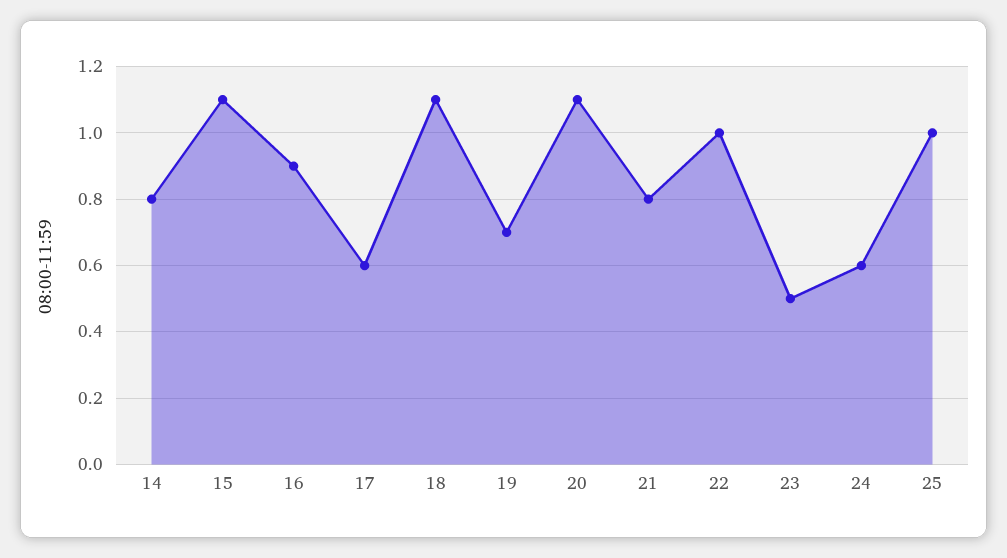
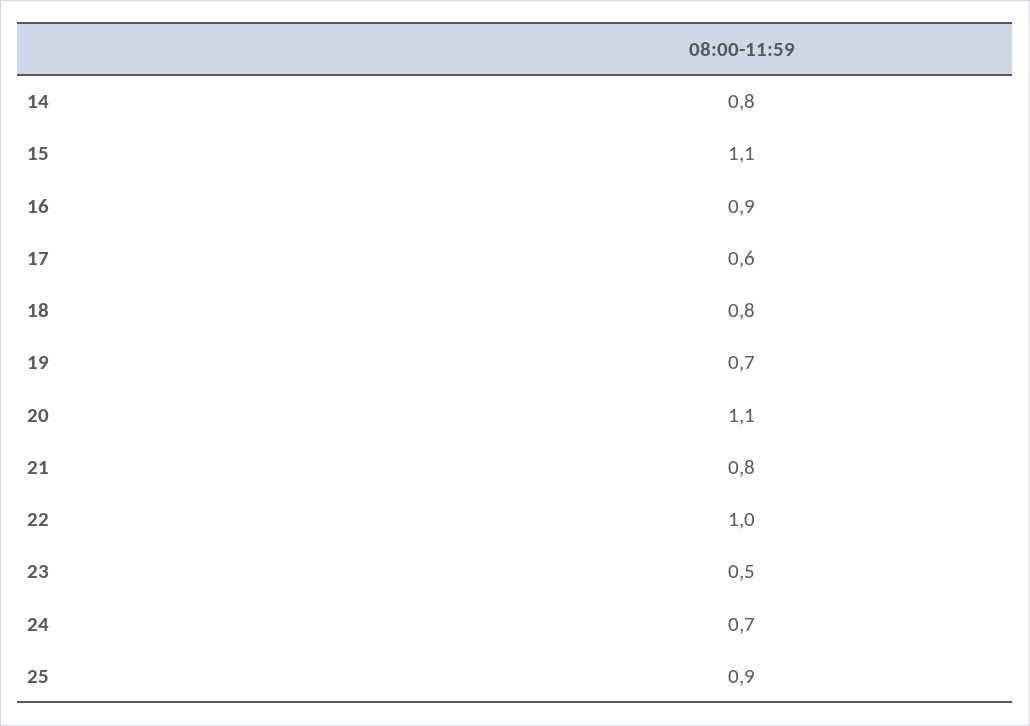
18: 1.1 -> 0.8
24: 0.6 -> 0.7
25: 1 -> 0.9

